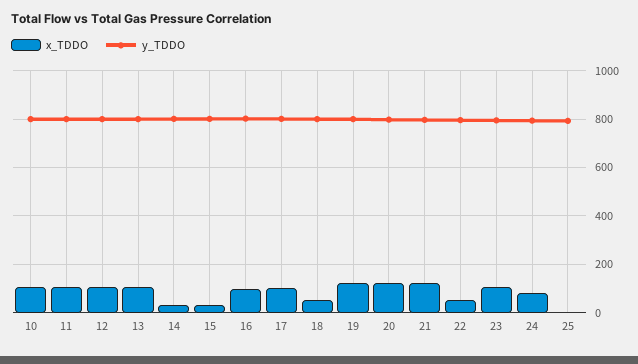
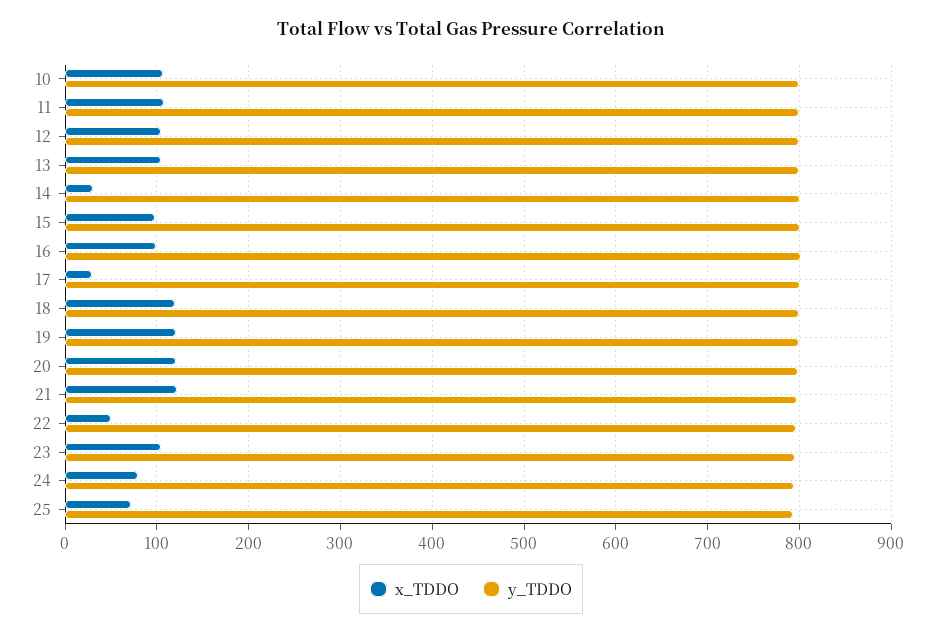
x_TDDO, 15: 25 -> 100
x_TDDO, 17: 100 -> 30
x_TDDO, 18: 50 -> 120
x_TDDO, 25: 0 -> 70

